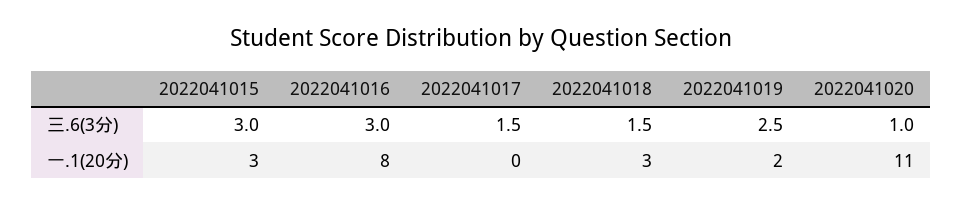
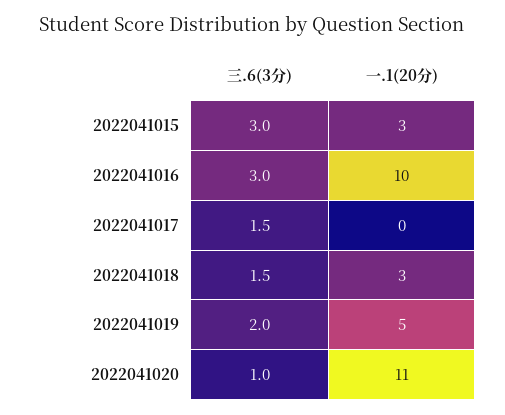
2022041019, 三.6(3分): 2.5 -> 2
2022041016, 一.1(20分): 8 -> 10
2022041019, 一.1(20分): 2 -> 5

